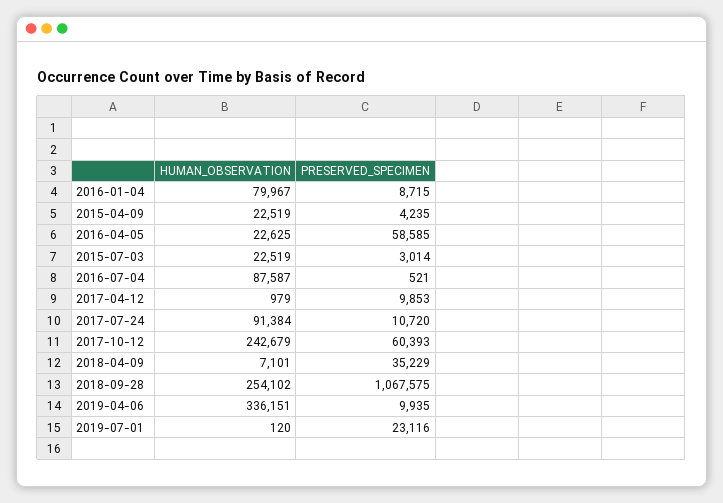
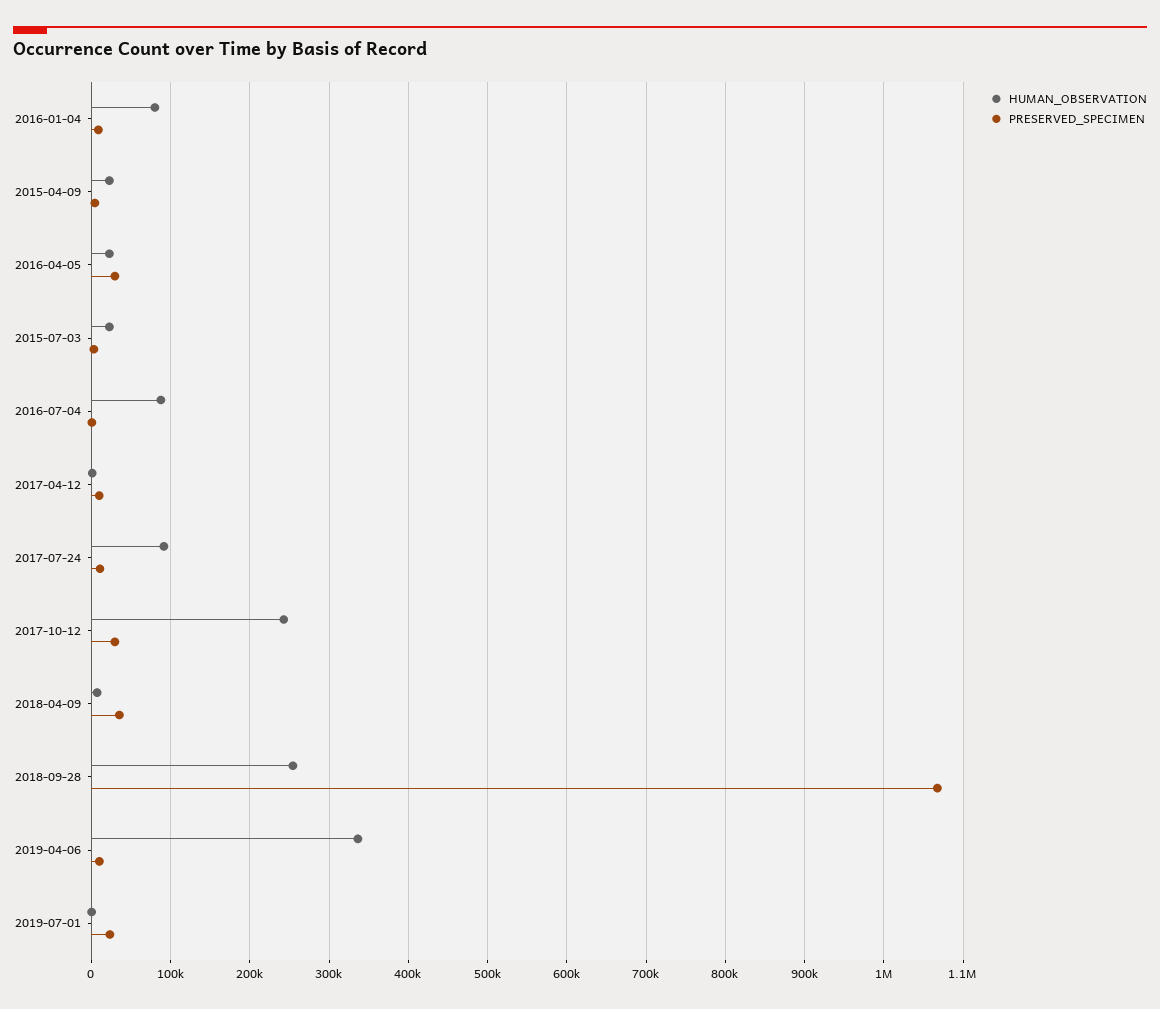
PRESERVED_SPECIMEN, 2016-04-05: 58585 -> 30000
PRESERVED_SPECIMEN, 2017-10-12: 60393 -> 30000

